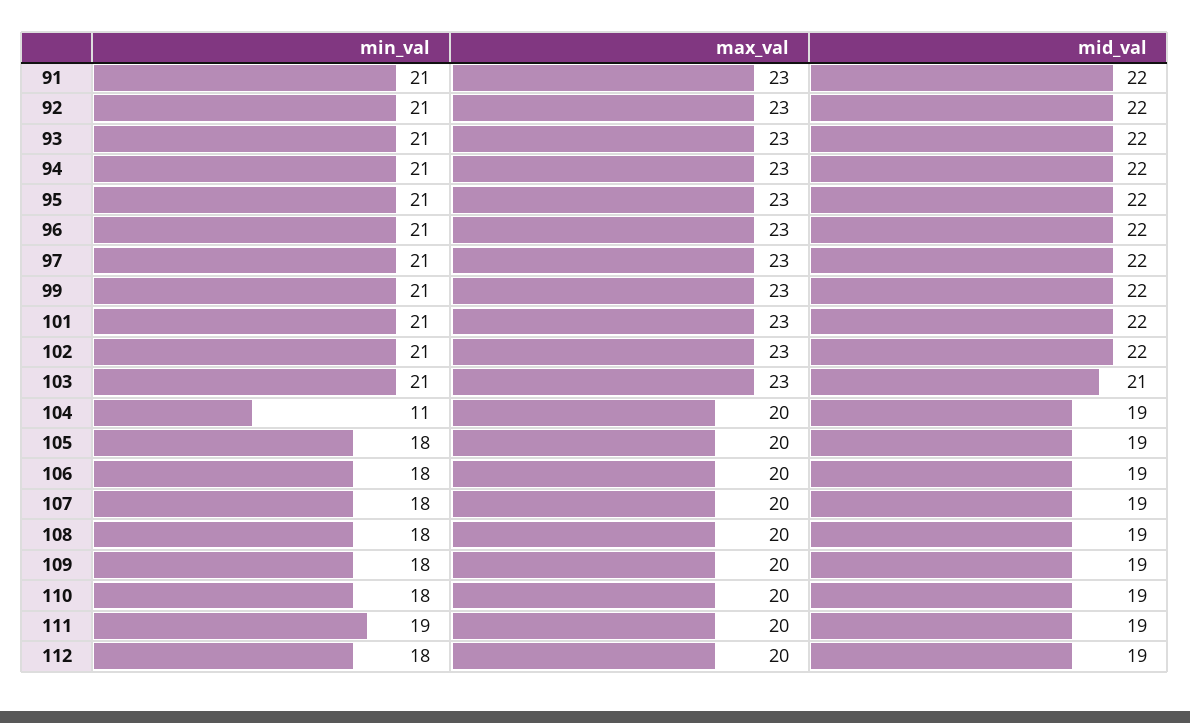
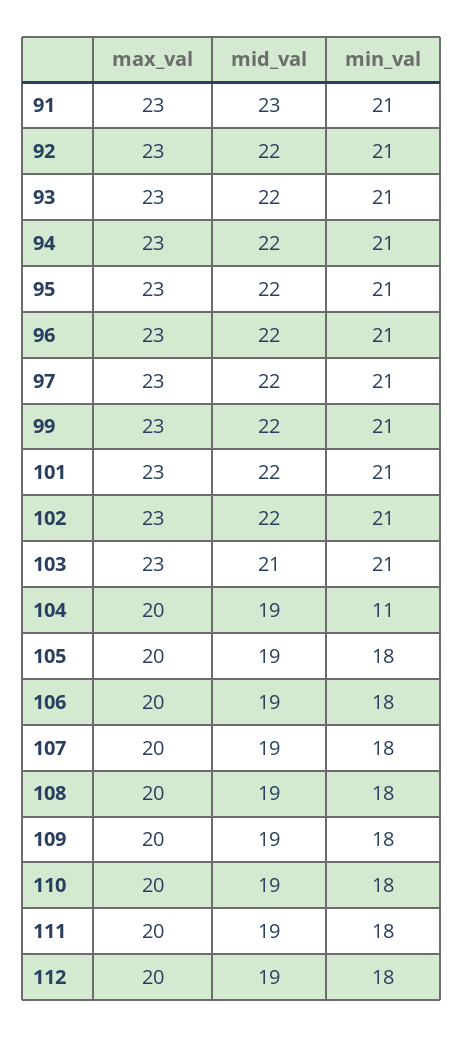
mid_val, 91: 22 -> 23
min_val, 111: 19 -> 18

